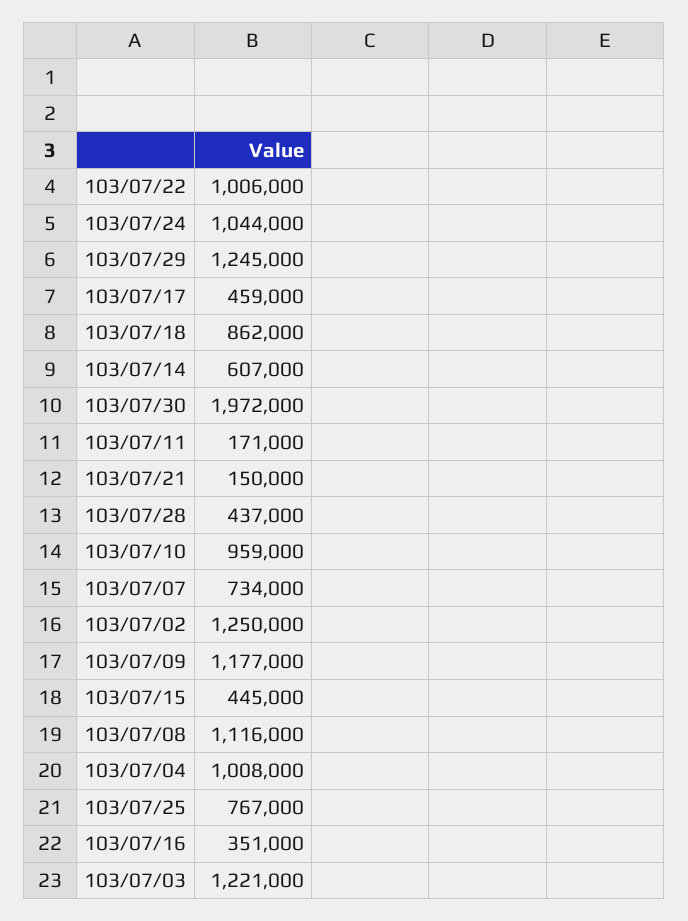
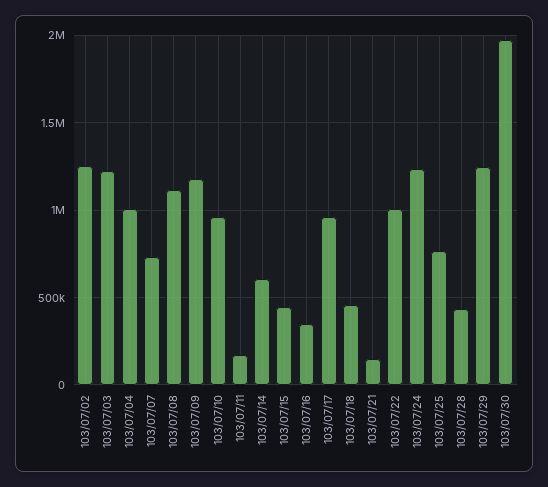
103/07/24: 1044000 -> 1250000
103/07/17: 459000 -> 950000
103/07/18: 862000 -> 450000

